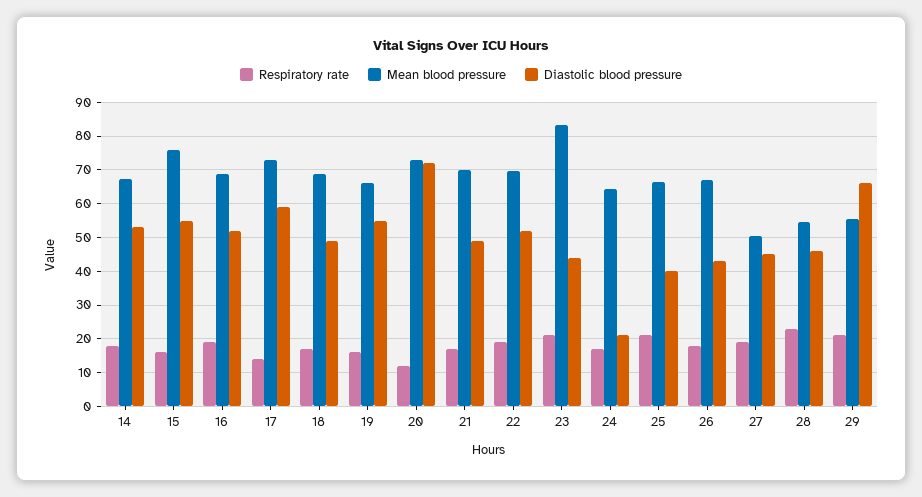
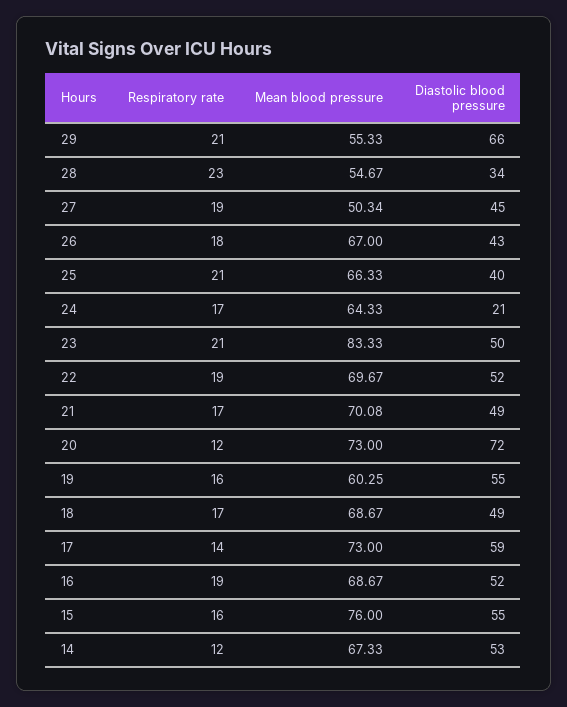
Respiratory rate, 14: 18 -> 12
Mean blood pressure, 19: 66 -> 60.25
Diastolic blood pressure, 23: 44 -> 50
Diastolic blood pressure, 28: 46 -> 34

